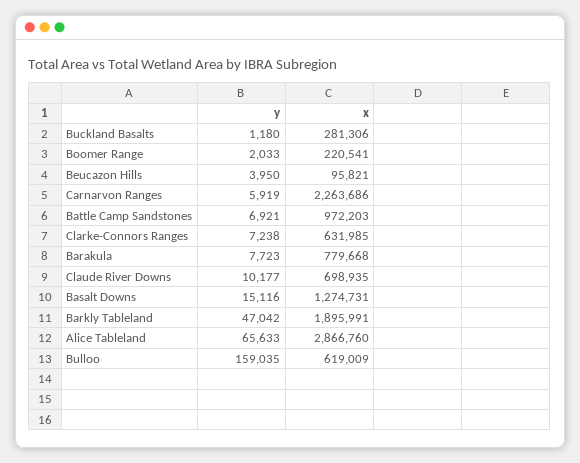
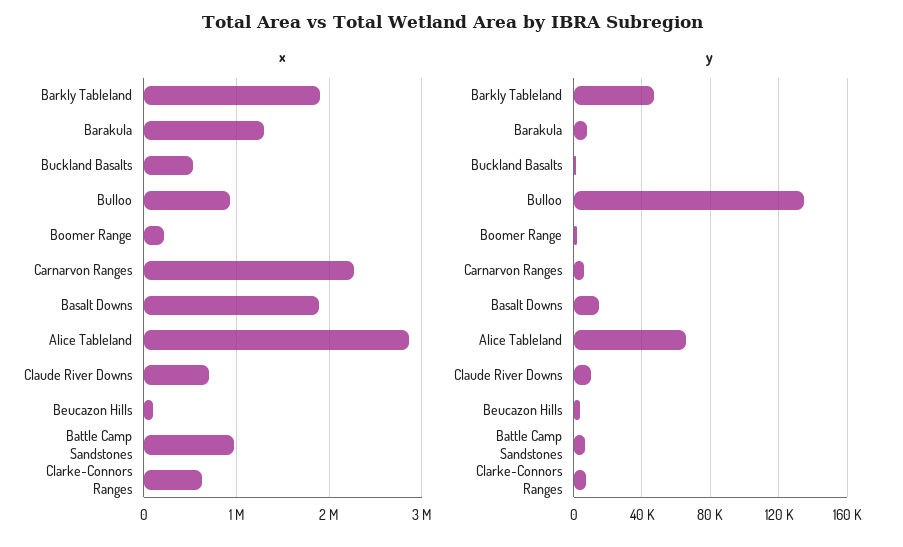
x, Buckland Basalts: 281306 -> 500000
x, Barakula: 779668 -> 1300000
x, Basalt Downs: 1274731 -> 1900000
y, Bulloo: 159035 -> 135000
x, Bulloo: 619009 -> 900000

